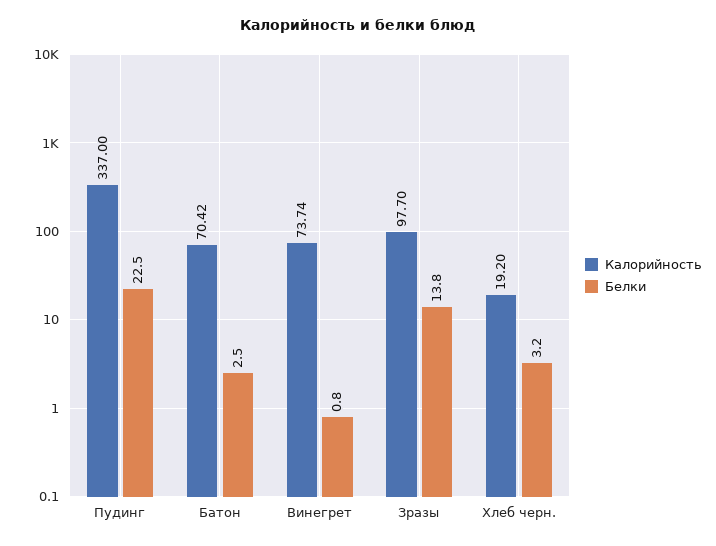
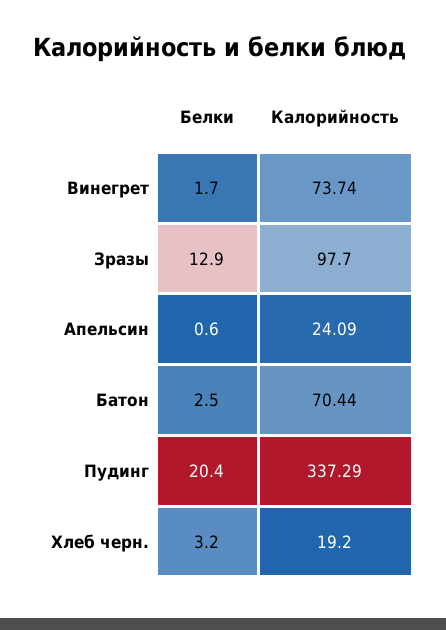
Калорийность, Пудинг: 337 -> 337.29
Белки, Пудинг: 22.5 -> 20.4
Калорийность, Батон: 70.42 -> 70.44
Белки, Винегрет: 0.8 -> 1.7
Белки, Зразы: 13.8 -> 12.9
Белки, Апельсин: none -> 0.6
Калорийность, Апельсин: none -> 24.09

